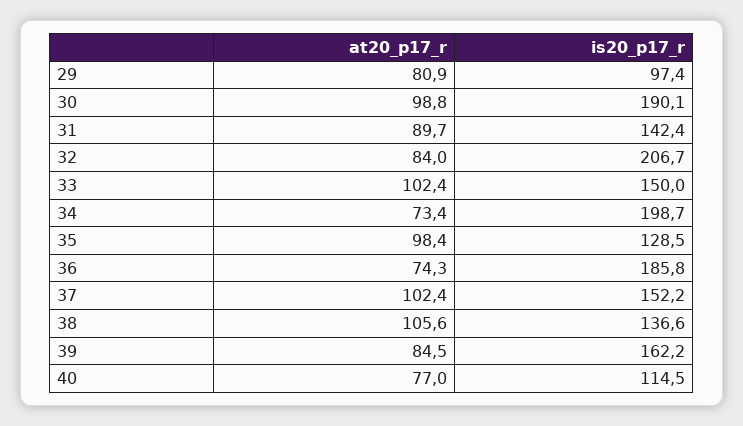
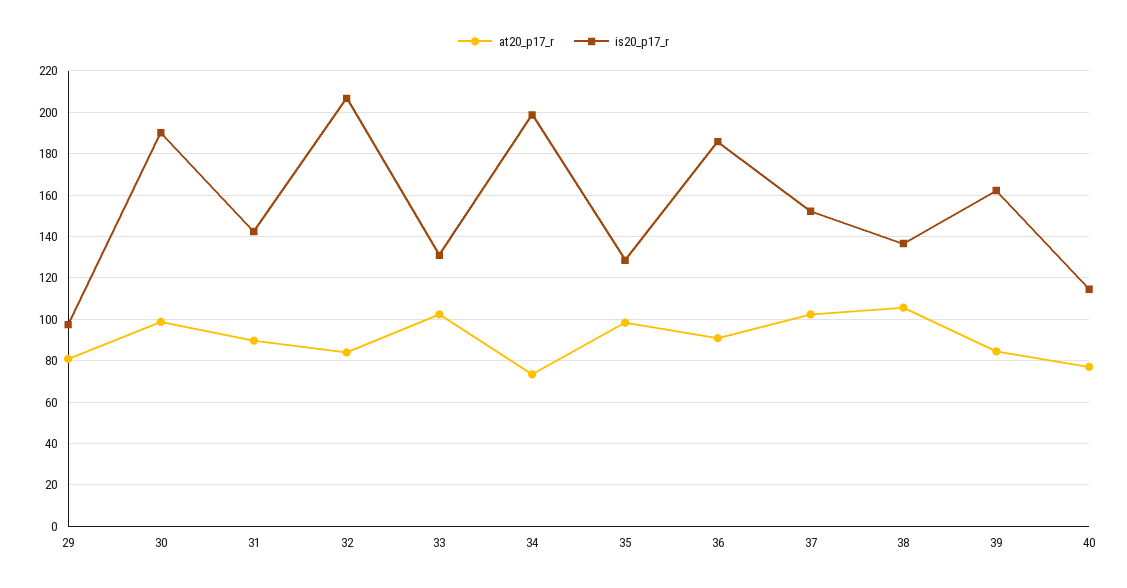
is20_p17_r, 33: 150 -> 130
at20_p17_r, 36: 74.3 -> 90

